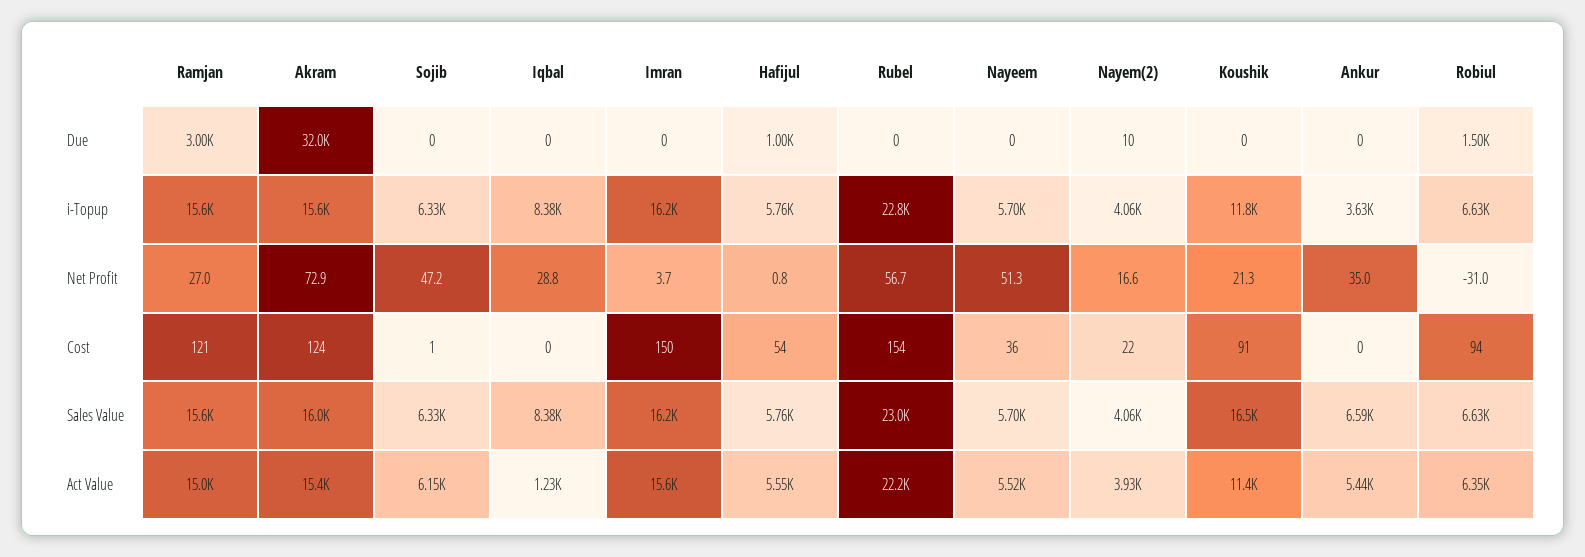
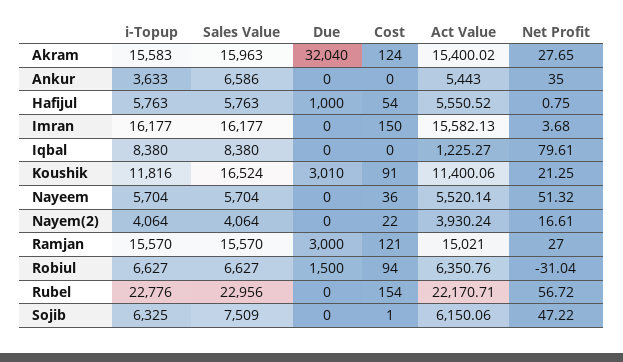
Nayem(2), Due: 10 -> 0
Koushik, Due: 0 -> 3010
Akram, Net Profit: 72.9 -> 27.65
Iqbal, Net Profit: 28.8 -> 79.61
Sojib, Sales Value: 6330 -> 7509

